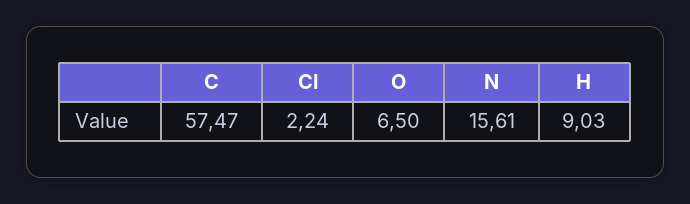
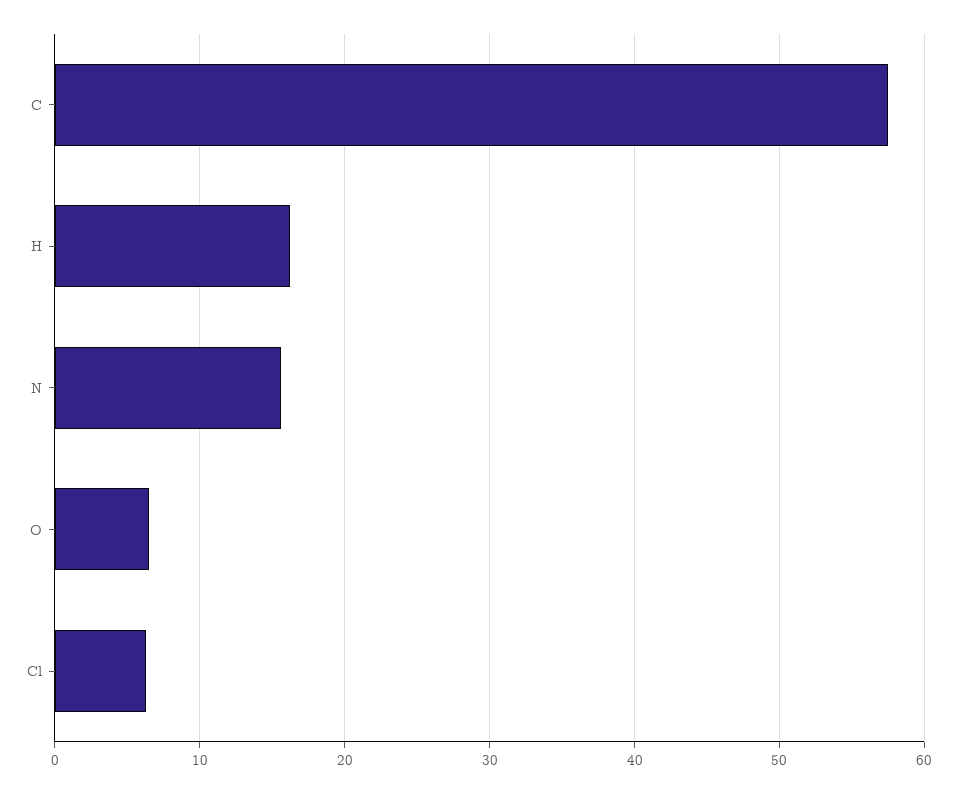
Cl: 2.24 -> 6
H: 9.03 -> 16

